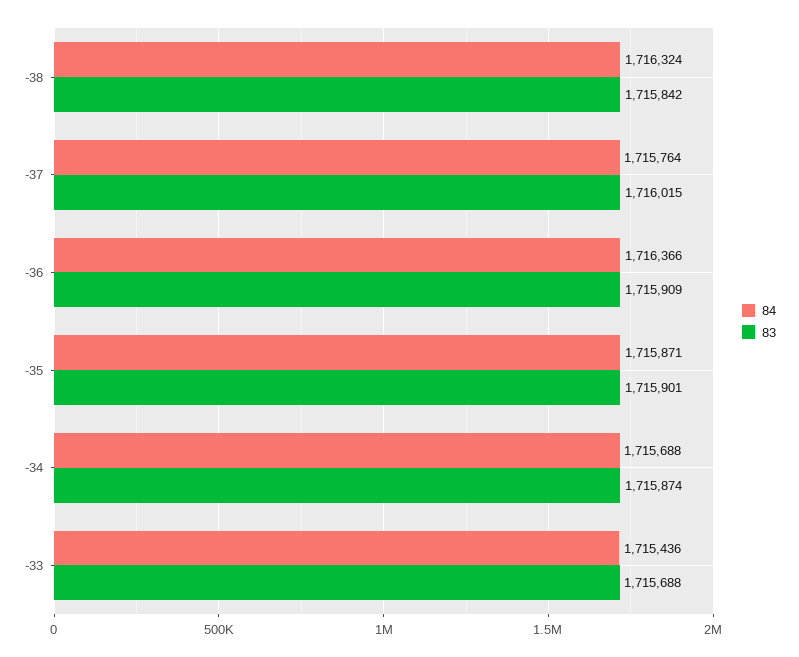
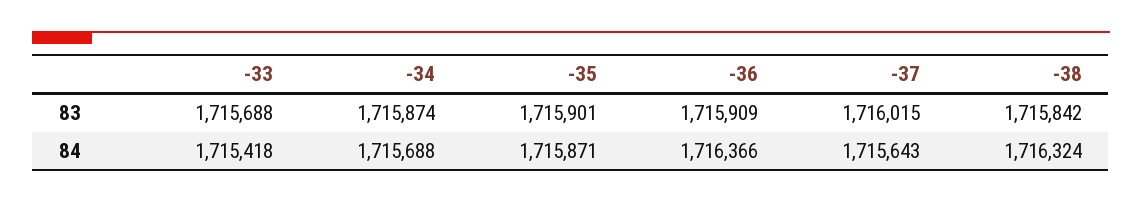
84, -37: 1715764 -> 1715643
84, -33: 1715436 -> 1715418

